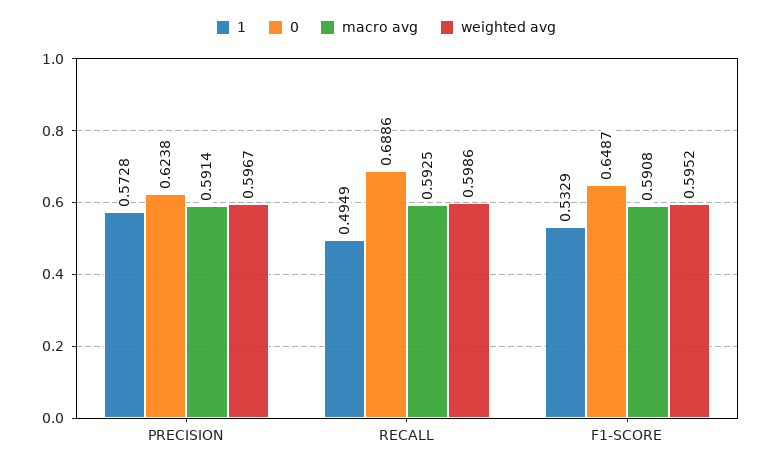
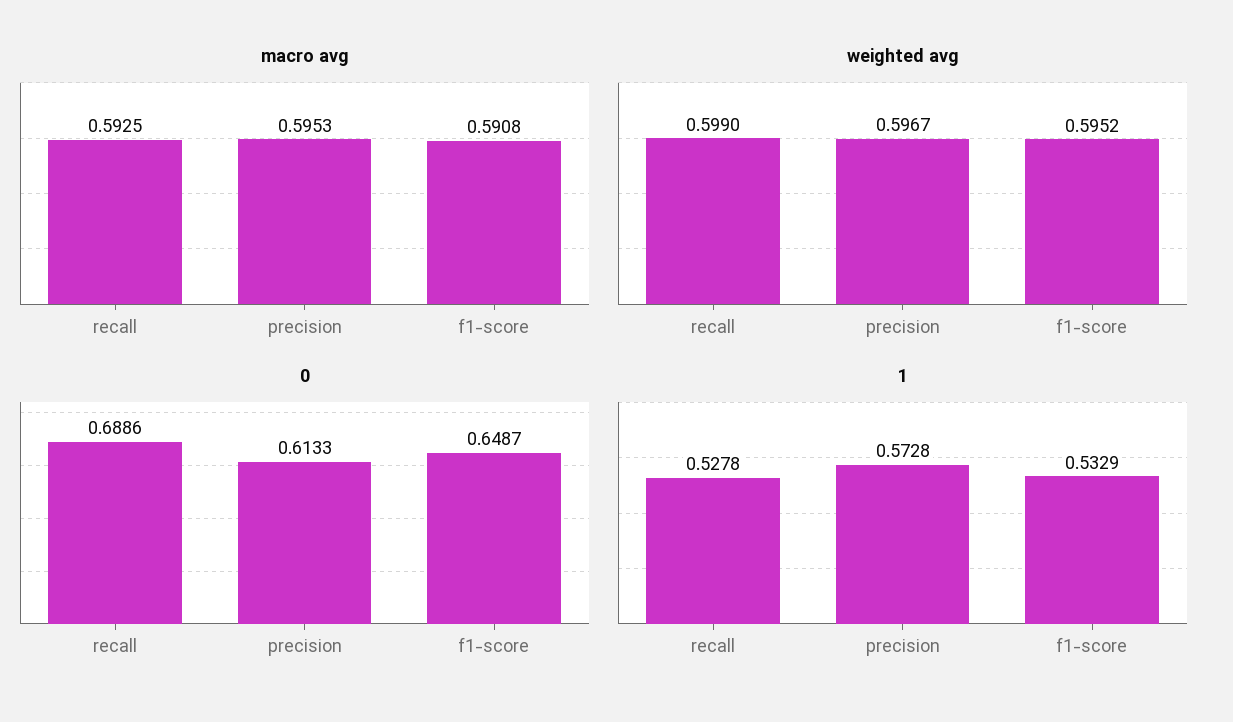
0, PRECISION: 0.6238 -> 0.6133
macro avg, PRECISION: 0.5914 -> 0.5953
1, RECALL: 0.4949 -> 0.5278
weighted avg, RECALL: 0.5986 -> 0.599

